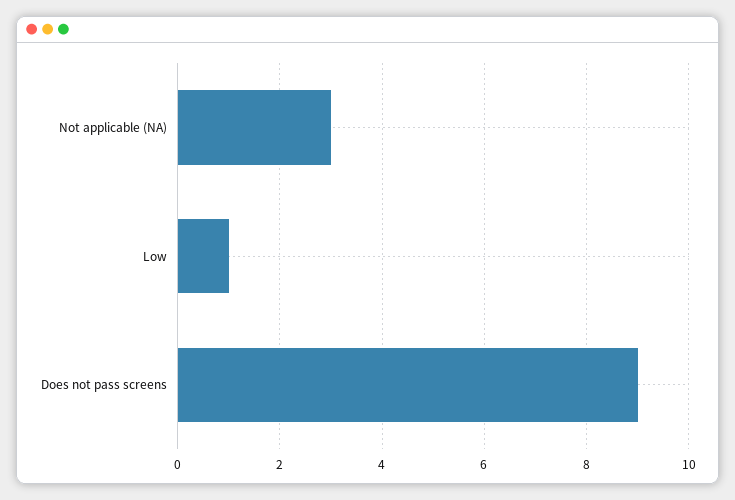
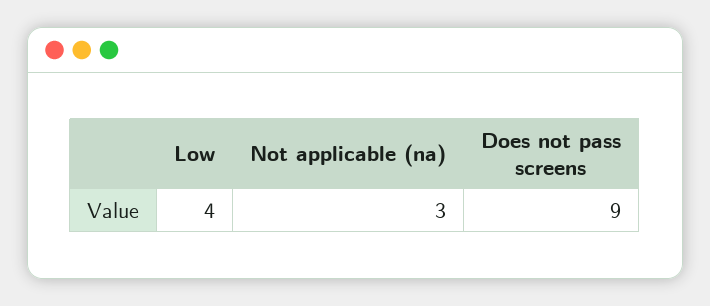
Low: 1 -> 4

